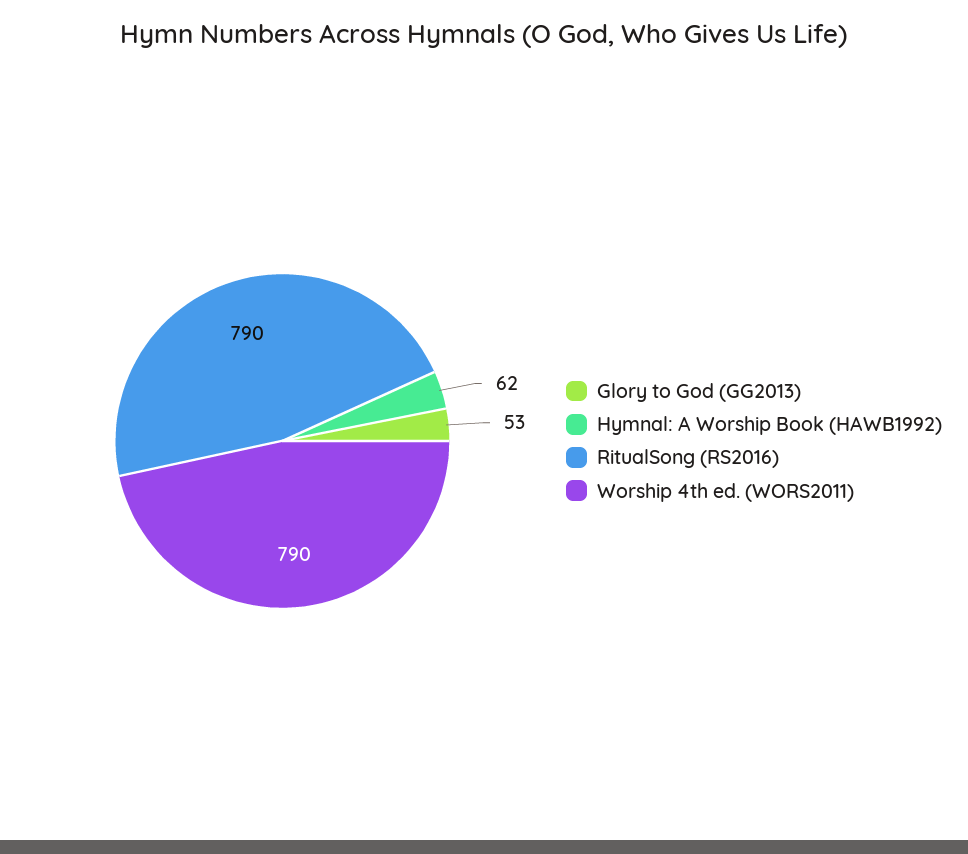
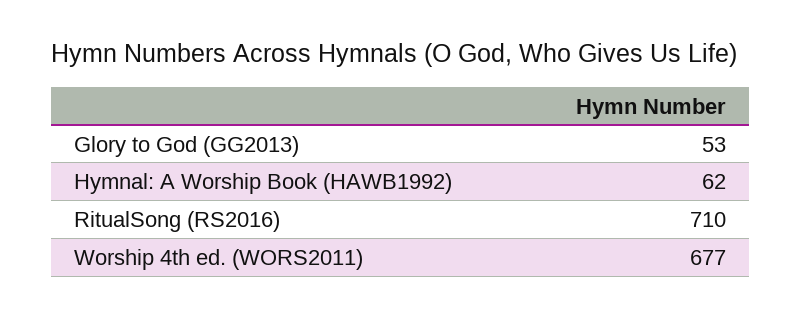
RitualSong (RS2016): 790 -> 710
Worship 4th ed. (WORS2011): 790 -> 677

